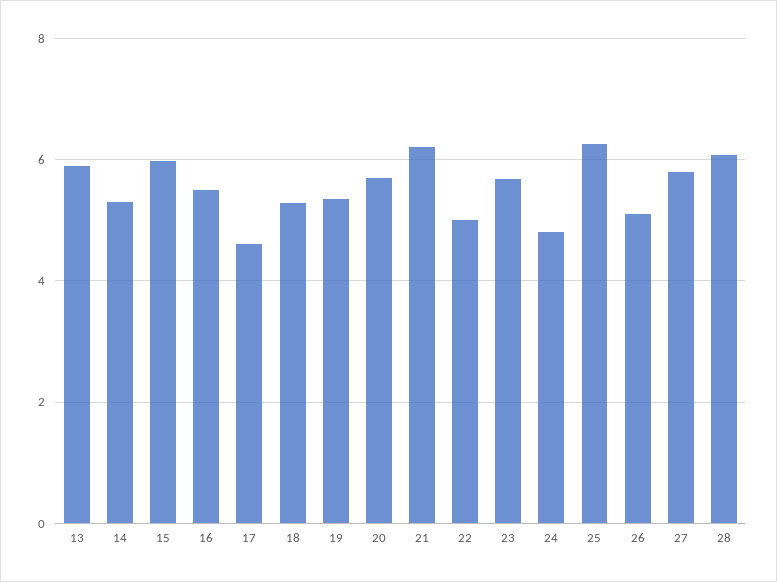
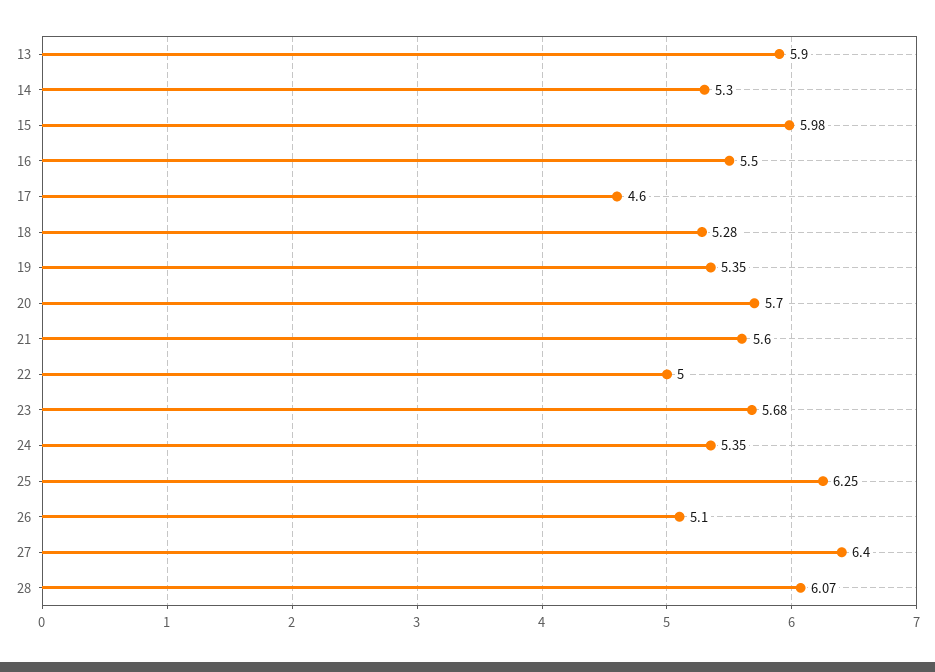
21: 6.2 -> 5.6
24: 4.8 -> 5.35
27: 5.8 -> 6.4

